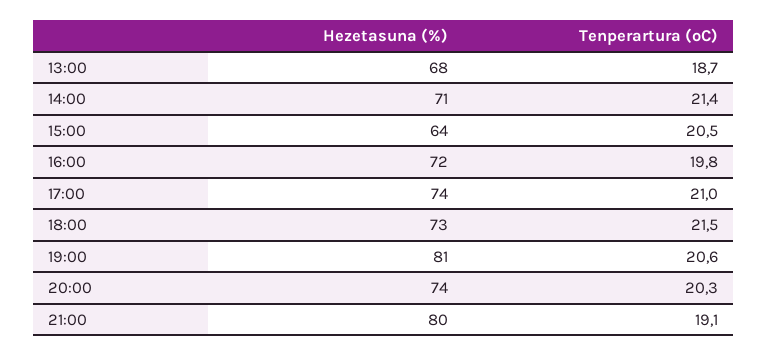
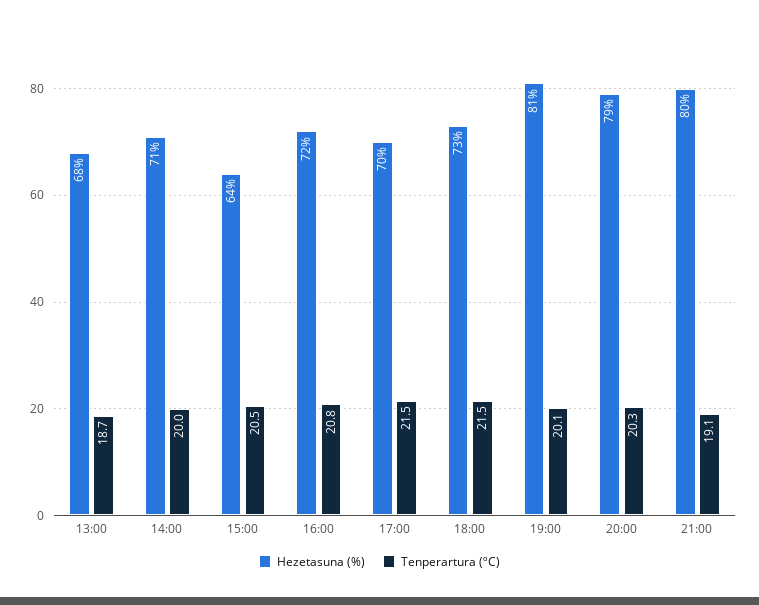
Tenperartura (ºC), 14:00: 21.4 -> 20
Tenperartura (ºC), 16:00: 19.8 -> 20.8
Hezetasuna (%), 17:00: 74 -> 70
Tenperartura (ºC), 17:00: 21 -> 21.5
Tenperartura (ºC), 19:00: 20.6 -> 20.1
Hezetasuna (%), 20:00: 74 -> 79

